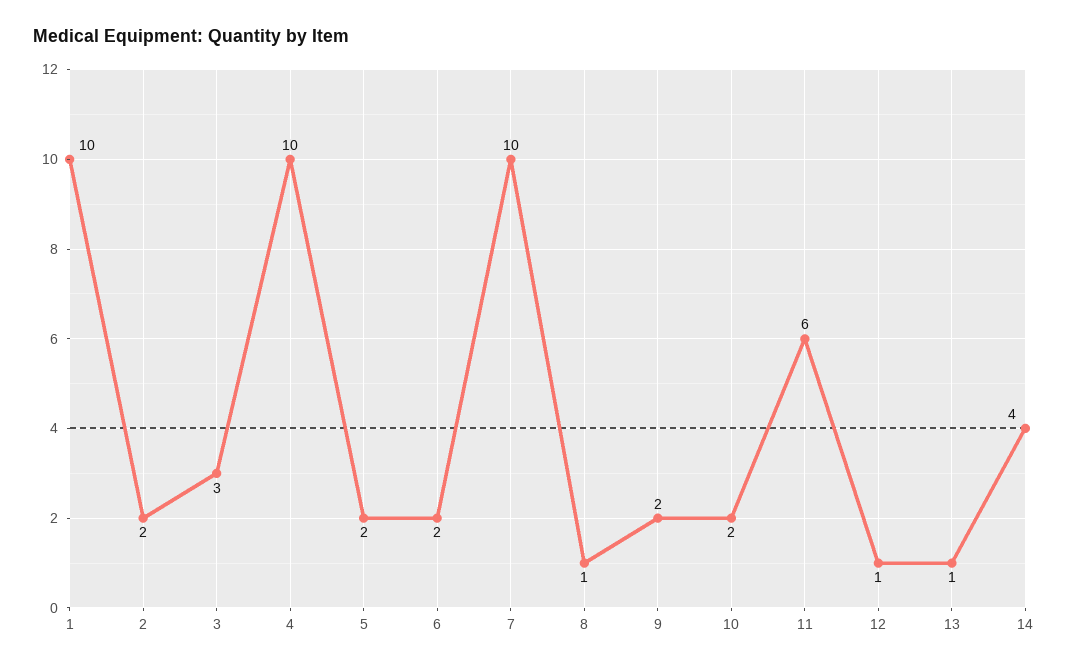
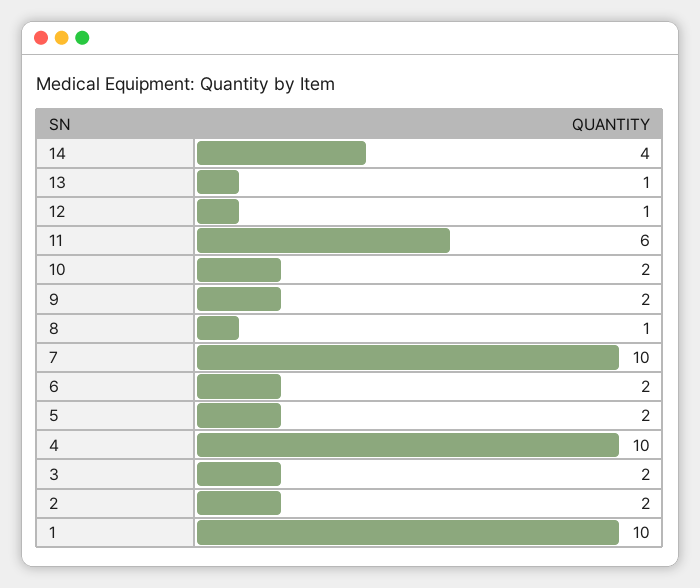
3: 3 -> 2

